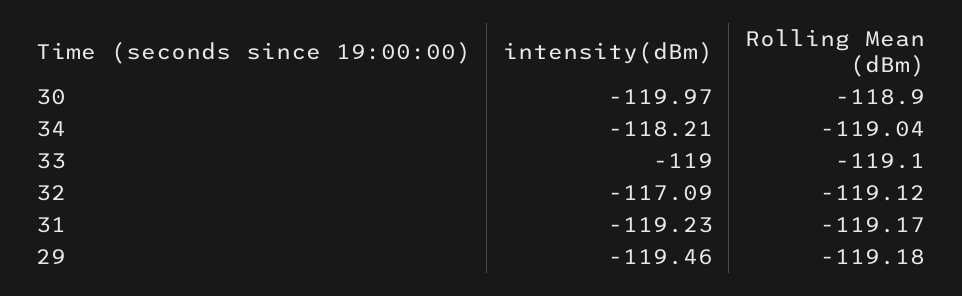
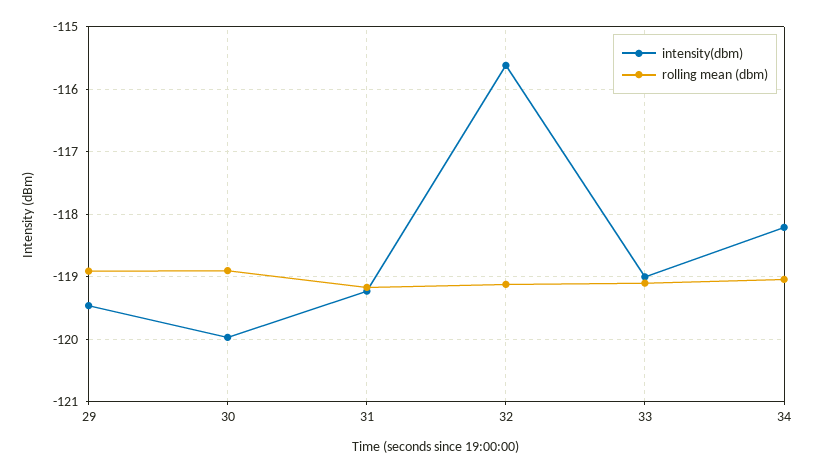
intensity(dBm), 32: -117.09 -> -115.6
Rolling Mean (dBm), 29: -119.18 -> -118.9

